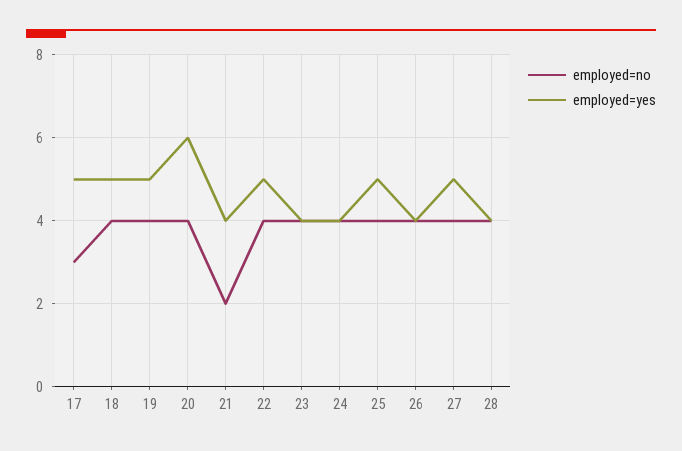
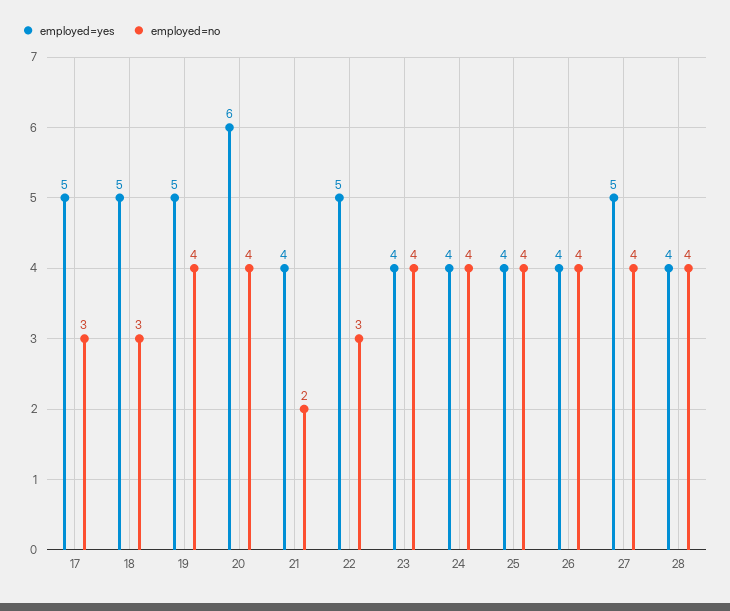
employed=no, 18: 4 -> 3
employed=no, 22: 4 -> 3
employed=yes, 25: 5 -> 4

